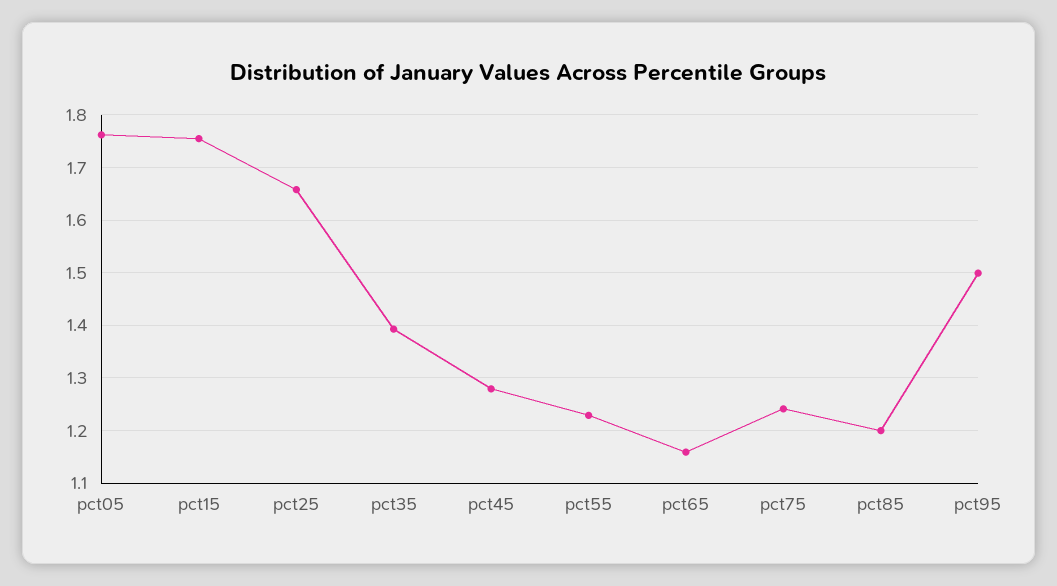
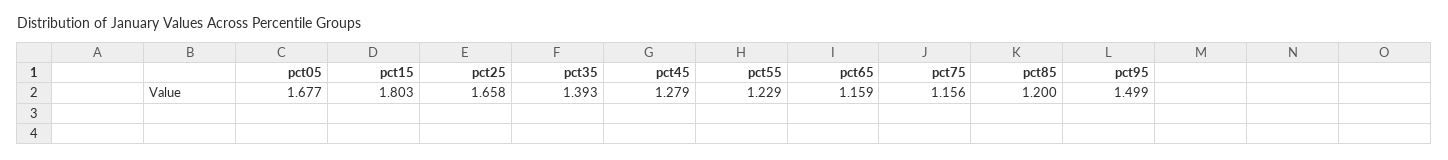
pct05: 1.76 -> 1.677
pct15: 1.76 -> 1.803
pct75: 1.24 -> 1.156

